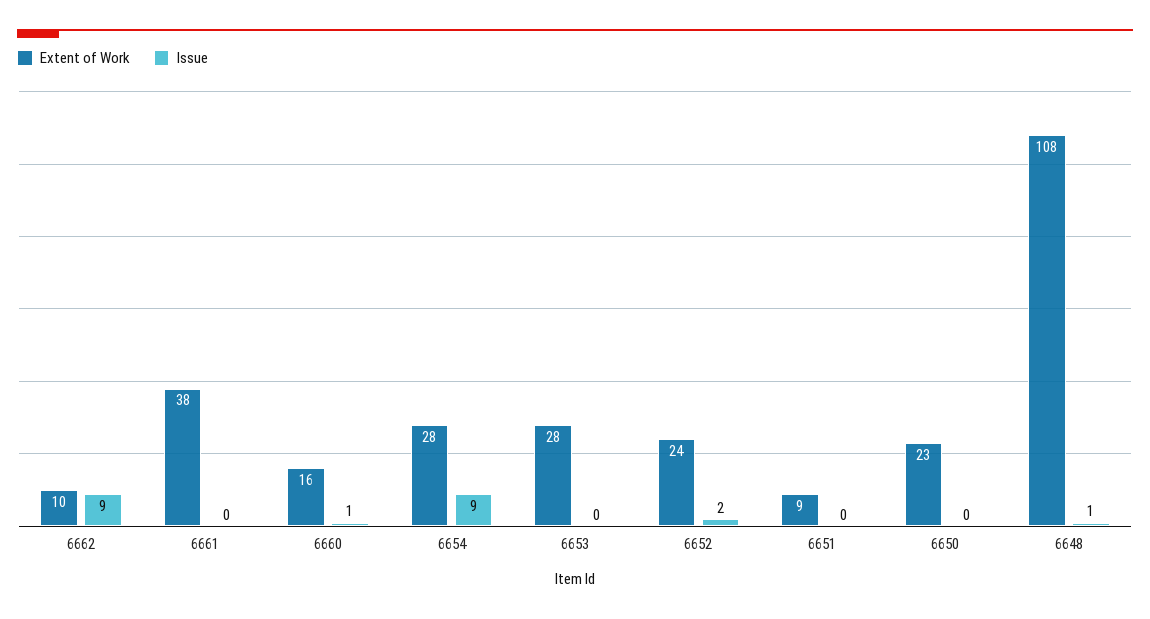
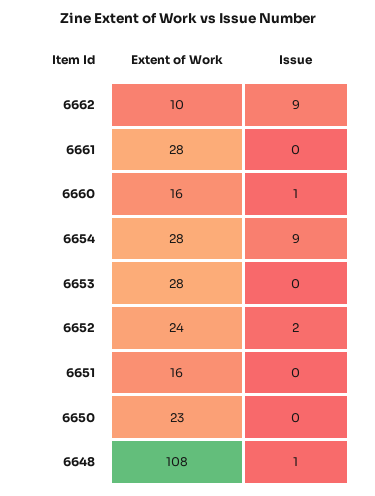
Extent of Work, 6661: 38 -> 28
Extent of Work, 6651: 9 -> 16

